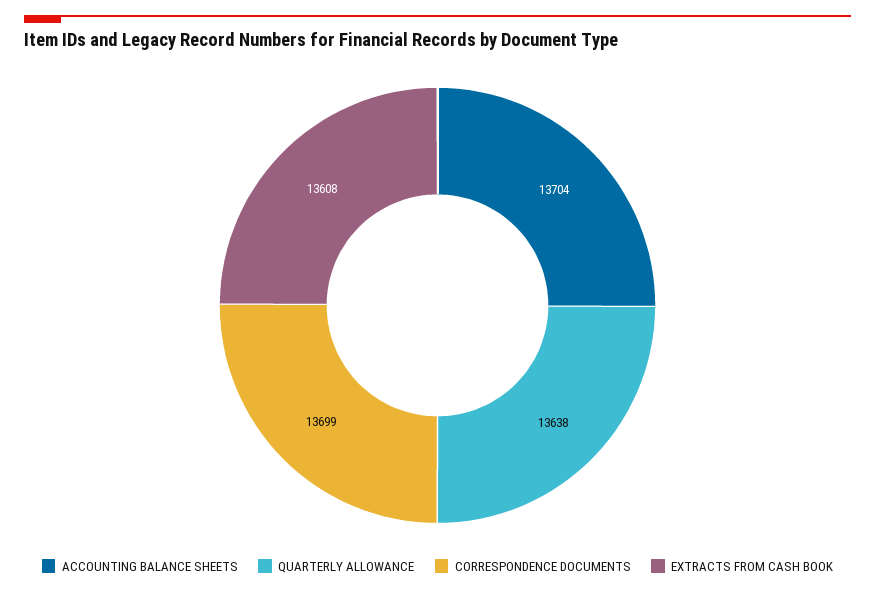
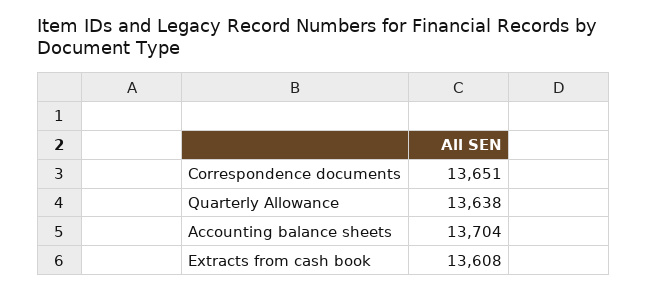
CORRESPONDENCE DOCUMENTS: 13699 -> 13651

